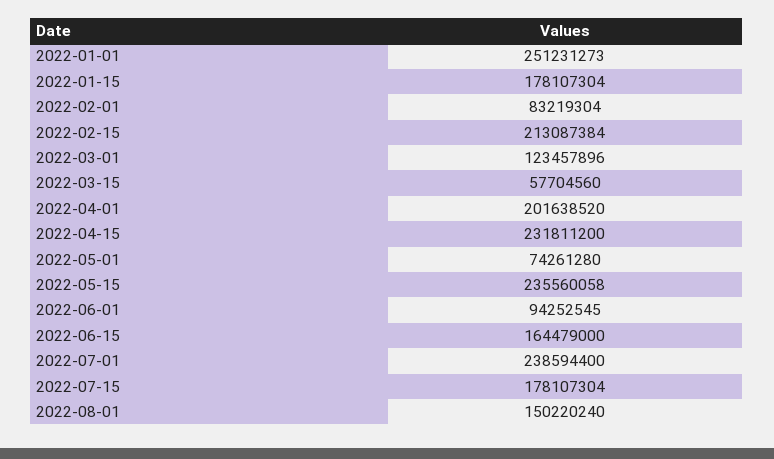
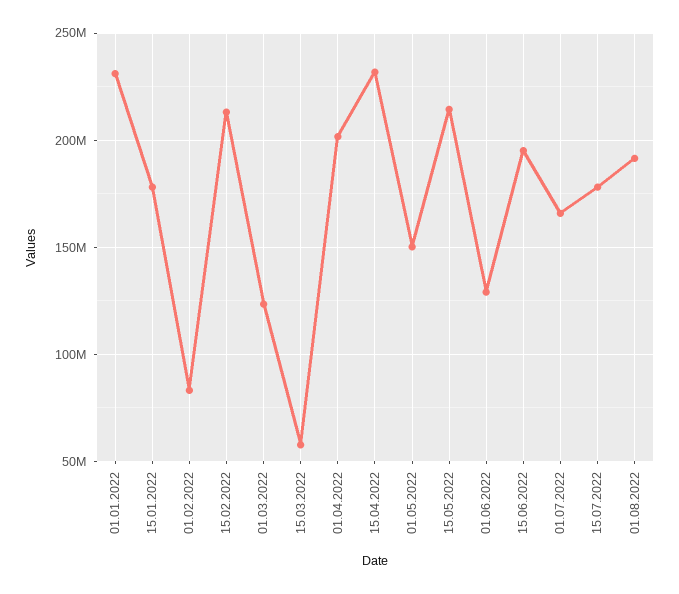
2022-01-01: 251231273 -> 230000000
2022-05-01: 74261280 -> 150000000
2022-05-15: 235560058 -> 215000000
2022-06-01: 94252545 -> 130000000
2022-06-15: 164479000 -> 195000000
2022-07-01: 238594400 -> 165000000
2022-08-01: 150220240 -> 190000000

